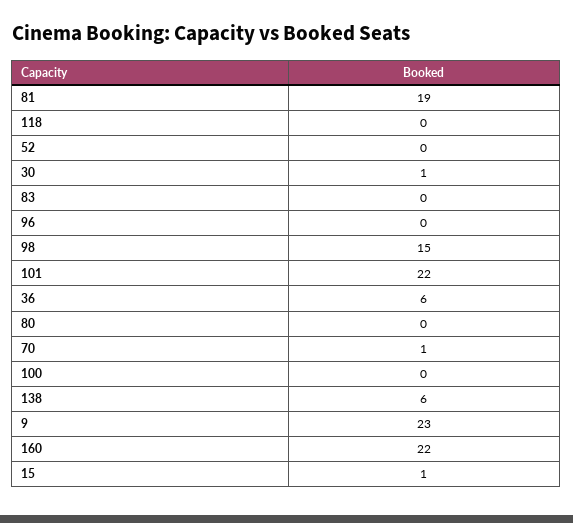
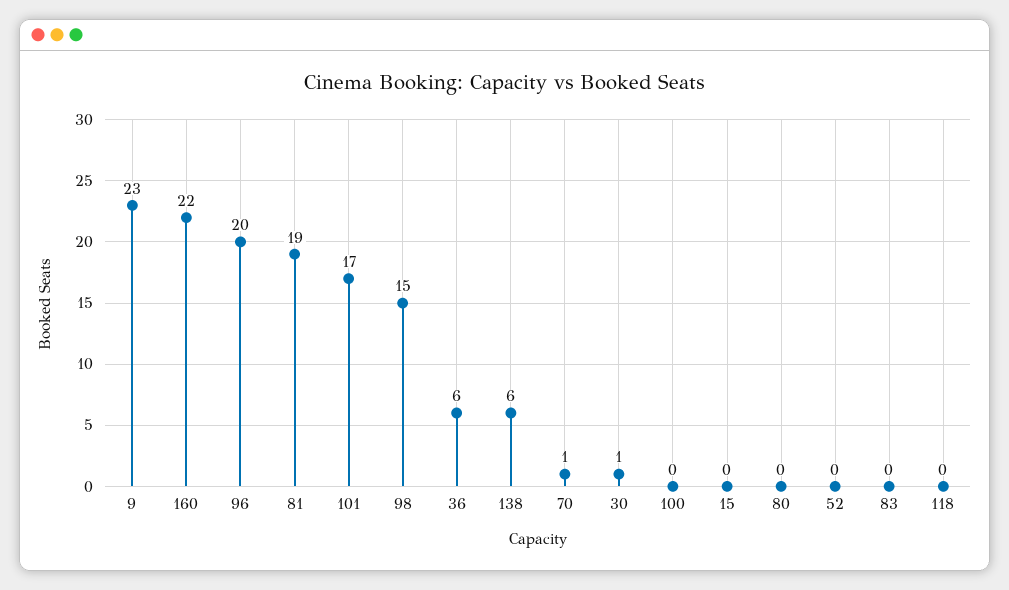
96: 0 -> 20
101: 22 -> 17
15: 1 -> 0

